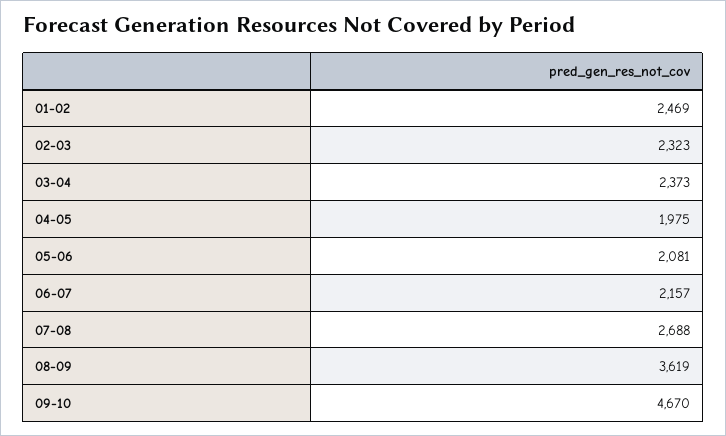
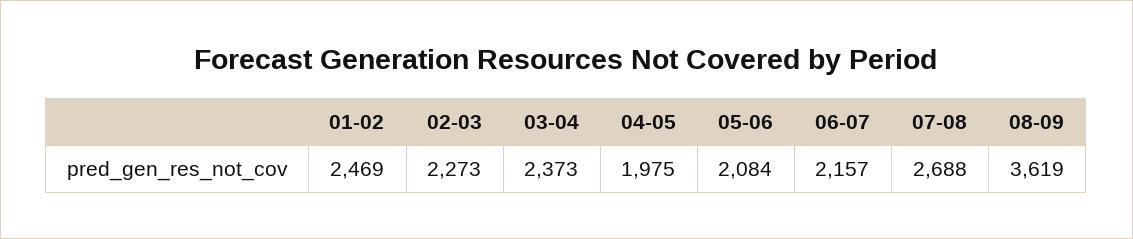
02-03: 2323 -> 2273
05-06: 2081 -> 2084
09-10: 4670 -> none

